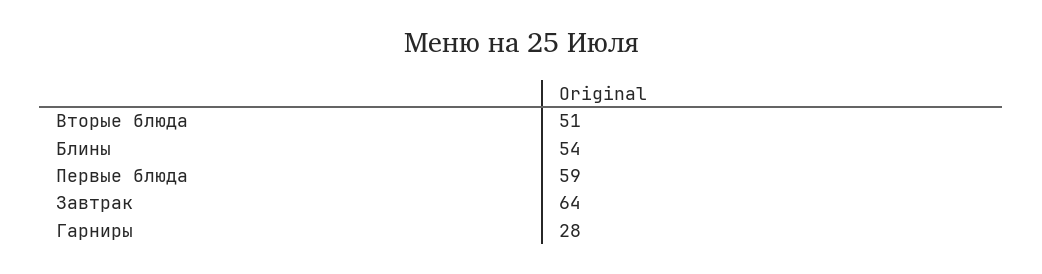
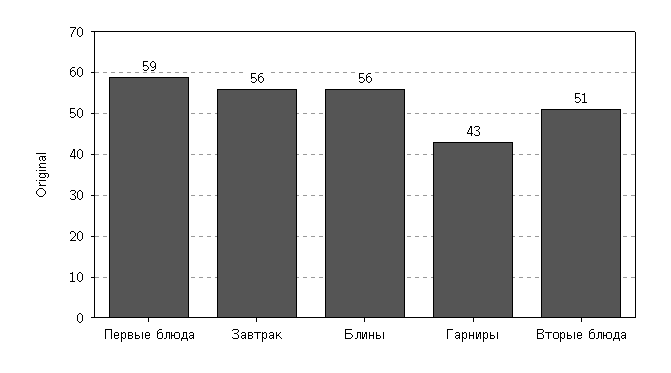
Блины: 54 -> 56
Завтрак: 64 -> 56
Гарниры: 28 -> 43

